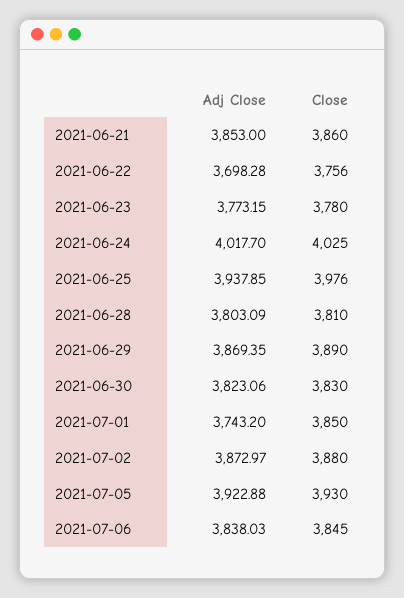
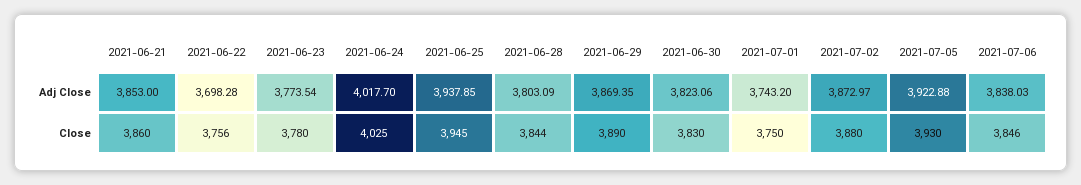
Adj Close, 2021-06-23: 3773.15 -> 3773.54
Close, 2021-06-25: 3976 -> 3945
Close, 2021-06-28: 3810 -> 3844
Close, 2021-07-01: 3850 -> 3750
Close, 2021-07-06: 3845 -> 3846

